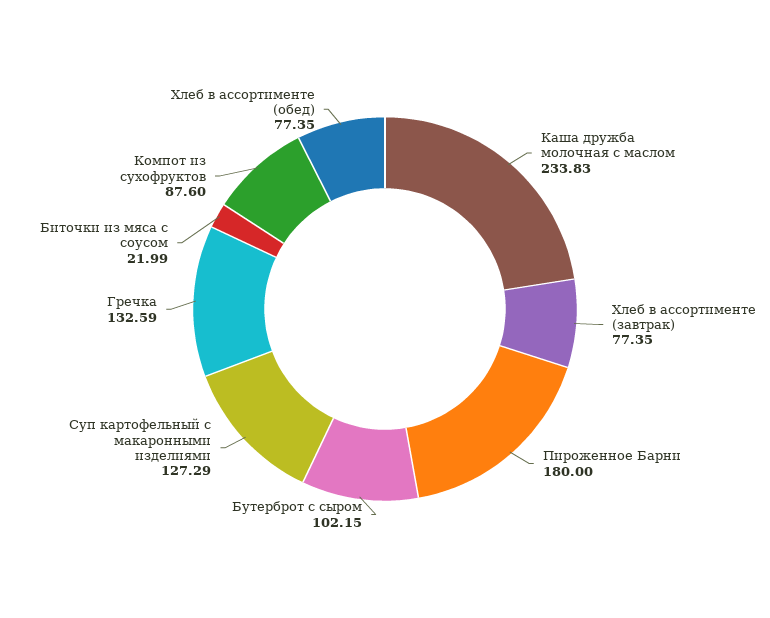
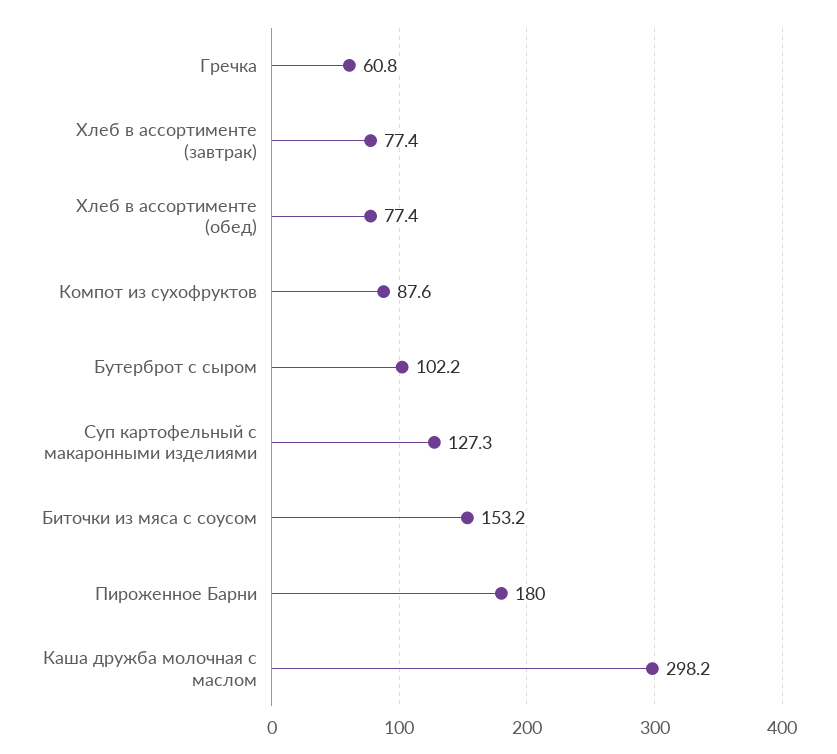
Каша дружба молочная с маслом: 233.83 -> 298.2
Гречка: 132.59 -> 60.8
Биточки из мяса с соусом: 21.99 -> 153.2

